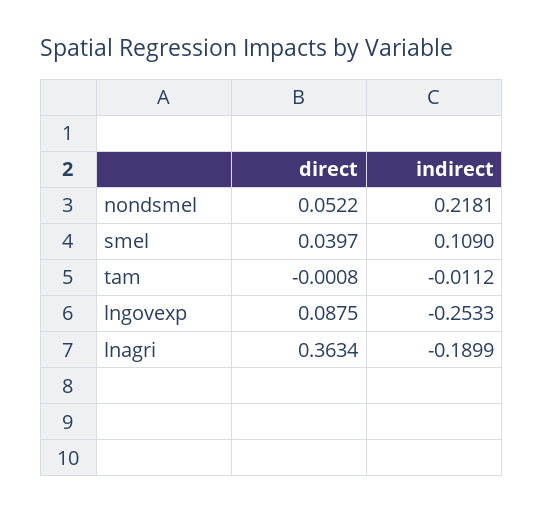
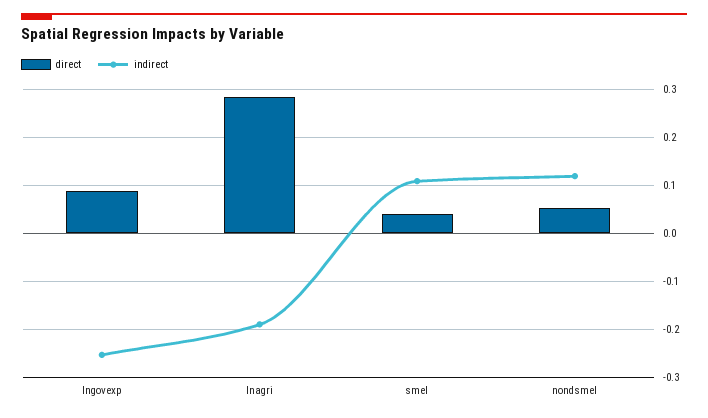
indirect, nondsmel: 0.2181 -> 0.12
direct, tam: -0.0008 -> none
indirect, tam: -0.0112 -> none
direct, lnagri: 0.3634 -> 0.28

